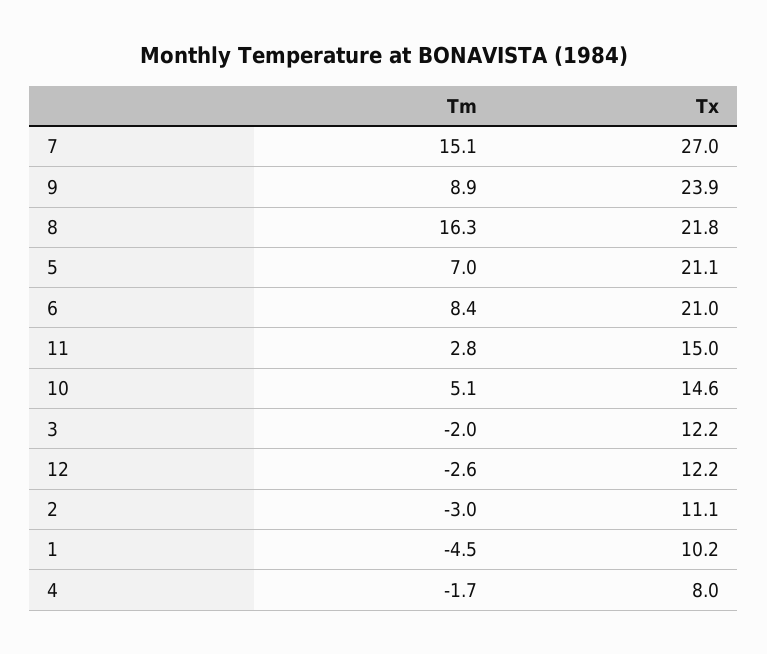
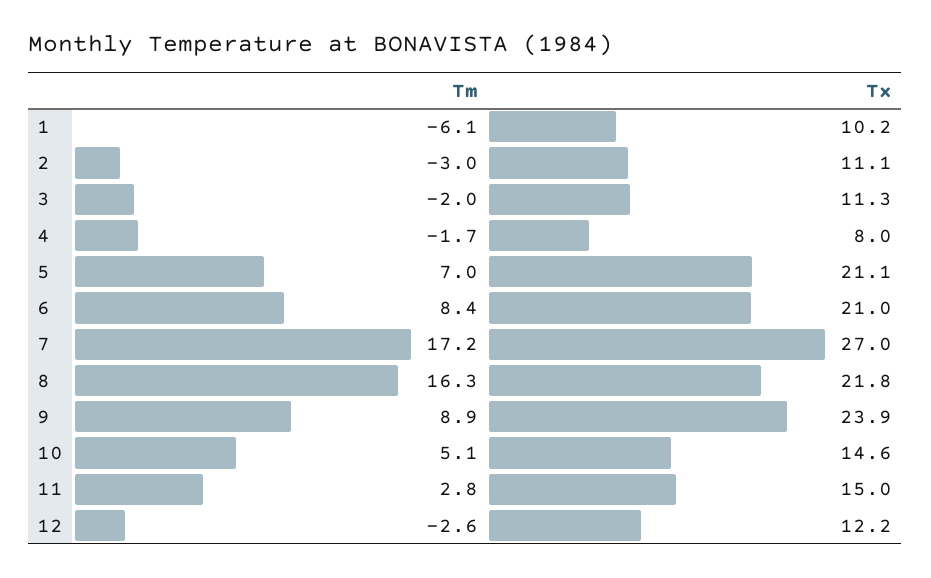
Tm, 7: 15.1 -> 17.2
Tx, 3: 12.2 -> 11.3
Tm, 1: -4.5 -> -6.1

